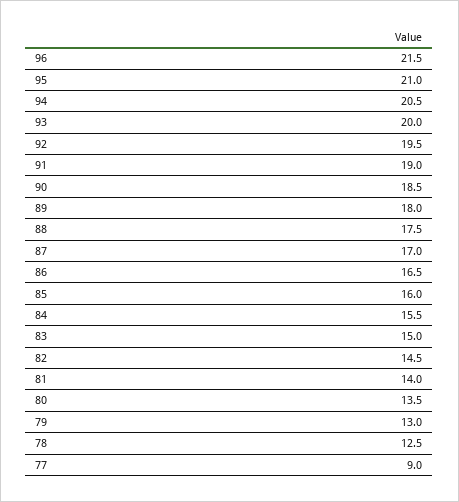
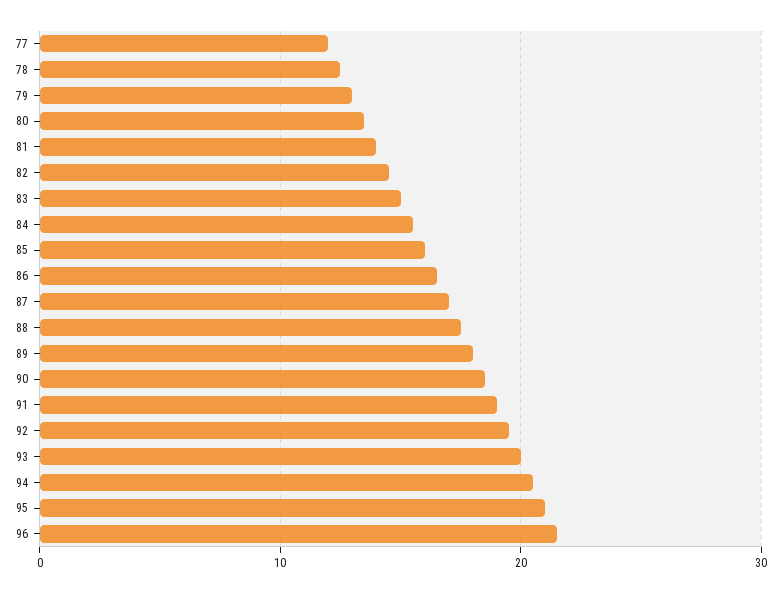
77: 9 -> 12

